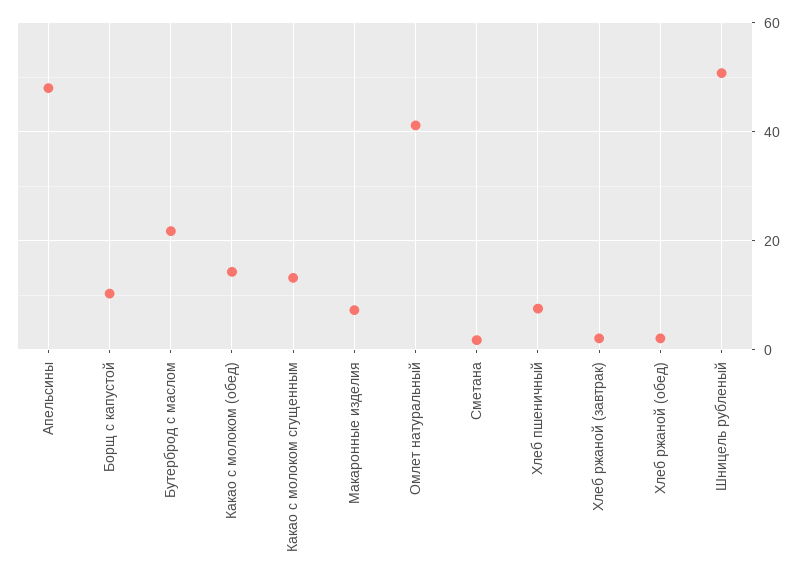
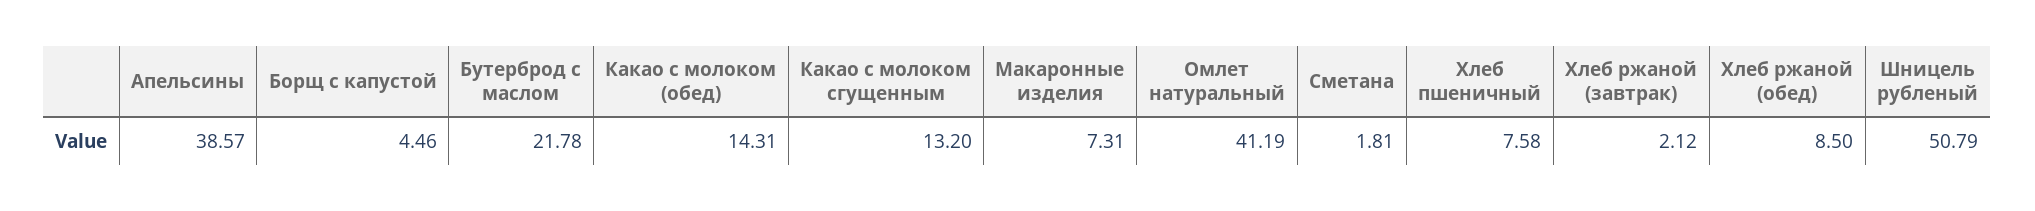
Апельсины: 48 -> 38.57
Борщ с капустой: 10 -> 4.46
Хлеб ржаной (обед): 2 -> 8.5

